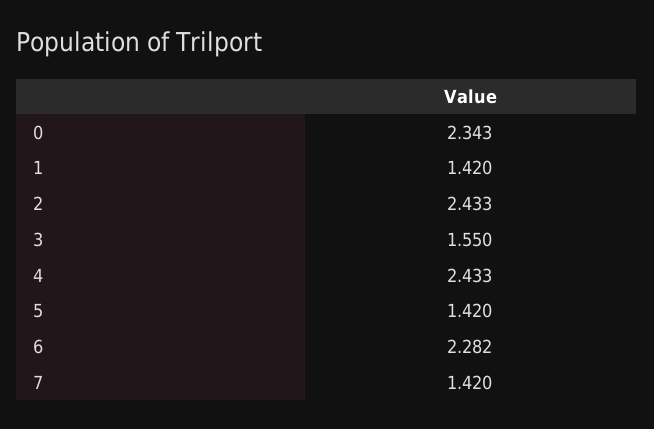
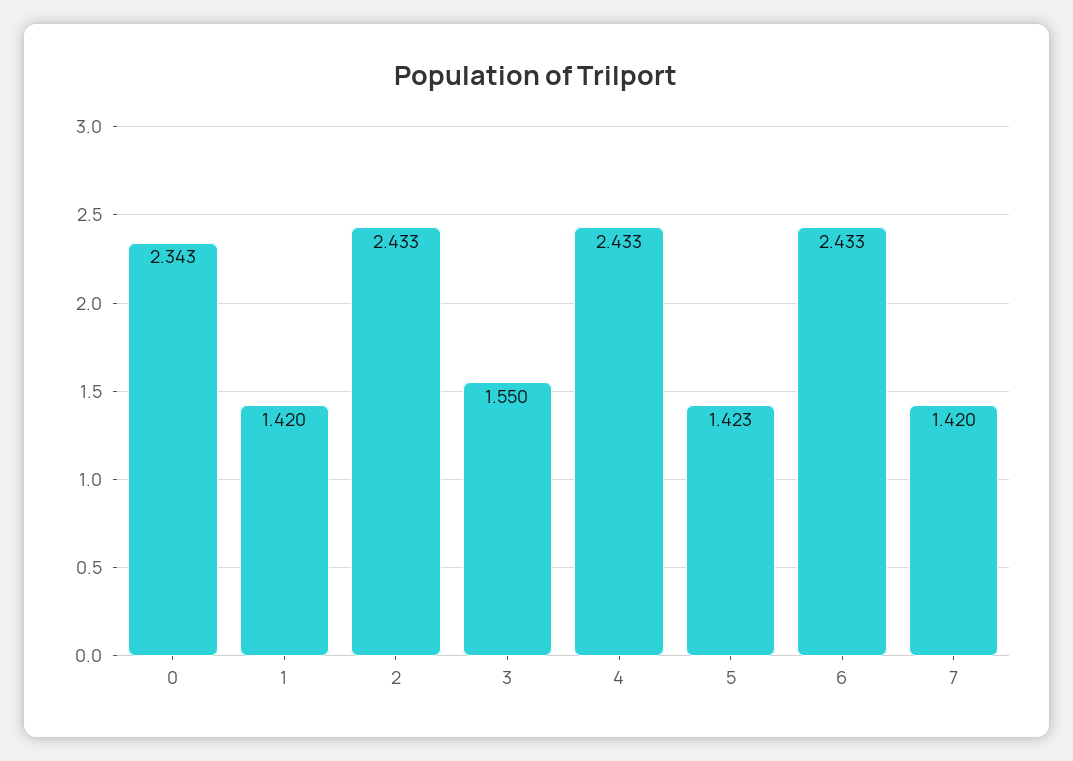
5: 1.42 -> 1.423
6: 2.282 -> 2.433

